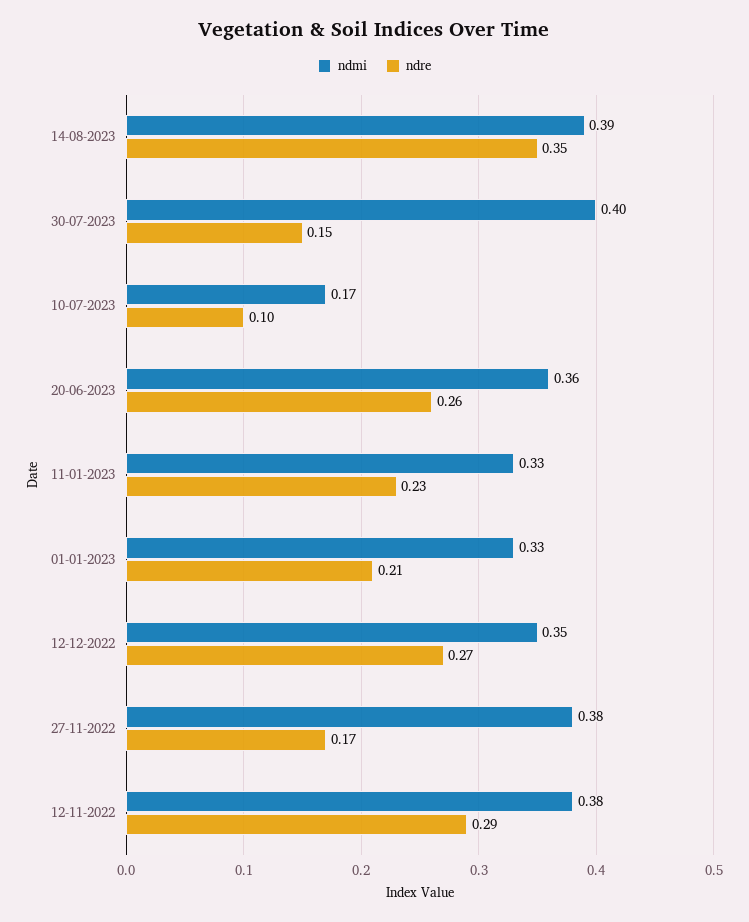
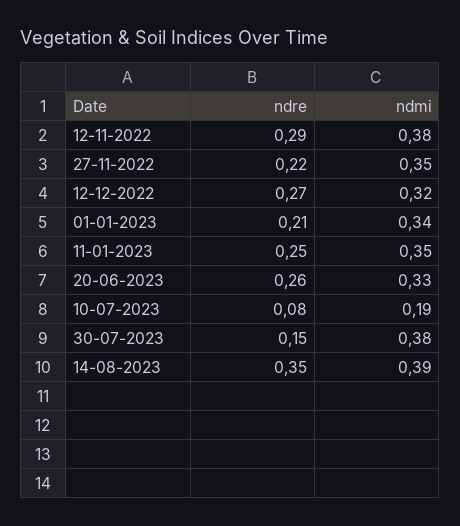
ndmi, 30-07-2023: 0.4 -> 0.38
ndmi, 10-07-2023: 0.17 -> 0.19
ndre, 10-07-2023: 0.1 -> 0.08
ndmi, 20-06-2023: 0.36 -> 0.33
ndmi, 11-01-2023: 0.33 -> 0.35
ndre, 11-01-2023: 0.23 -> 0.25
ndmi, 01-01-2023: 0.33 -> 0.34
ndmi, 12-12-2022: 0.35 -> 0.32
ndmi, 27-11-2022: 0.38 -> 0.35
ndre, 27-11-2022: 0.17 -> 0.22

